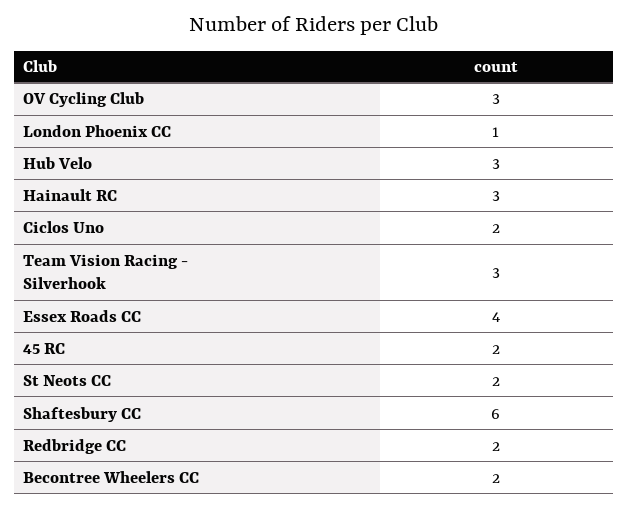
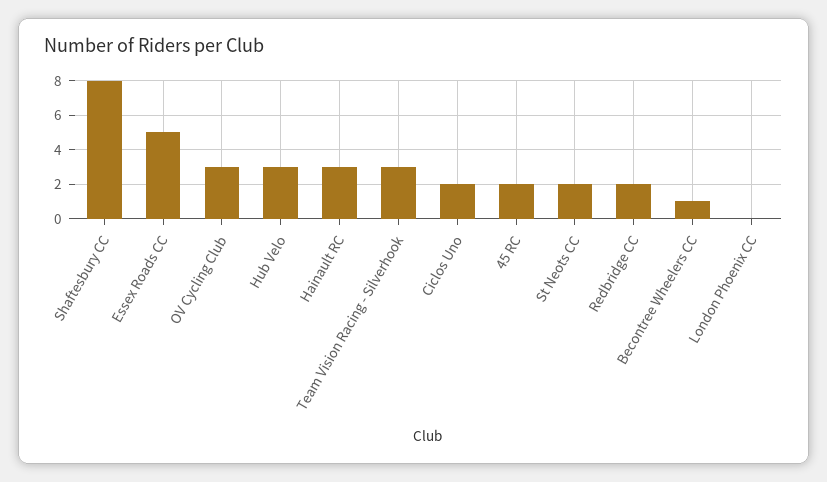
London Phoenix CC: 1 -> 0
Essex Roads CC: 4 -> 5
Shaftesbury CC: 6 -> 8
Becontree Wheelers CC: 2 -> 1

